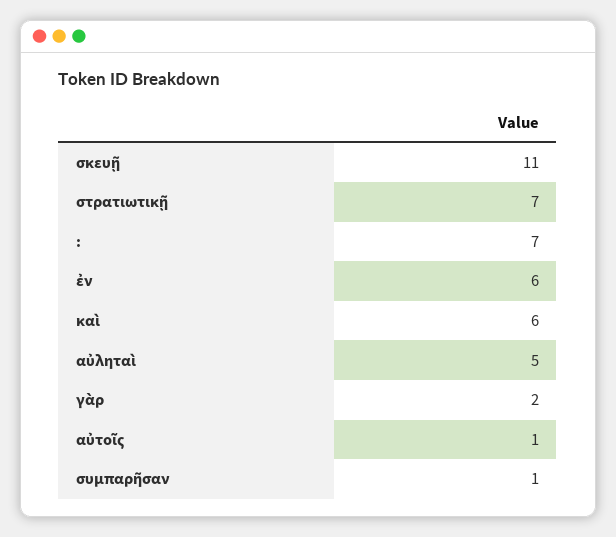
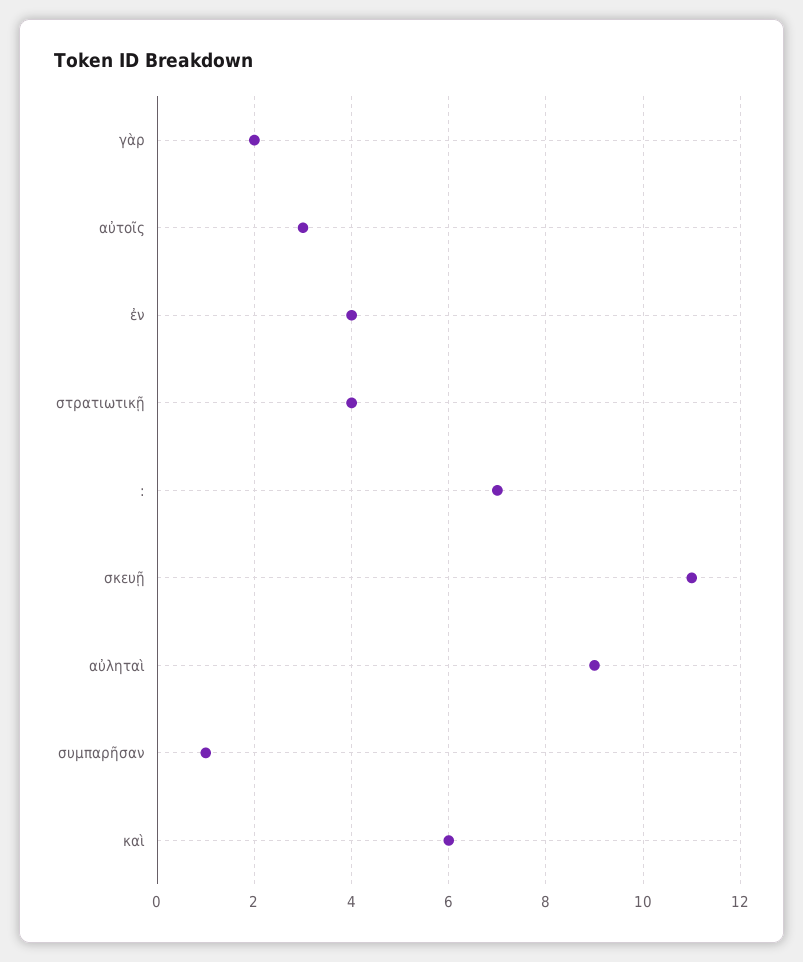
στρατιωτικῇ: 7 -> 4
ἐν: 6 -> 4
αὐληταὶ: 5 -> 9
αὐτοῖς: 1 -> 3

